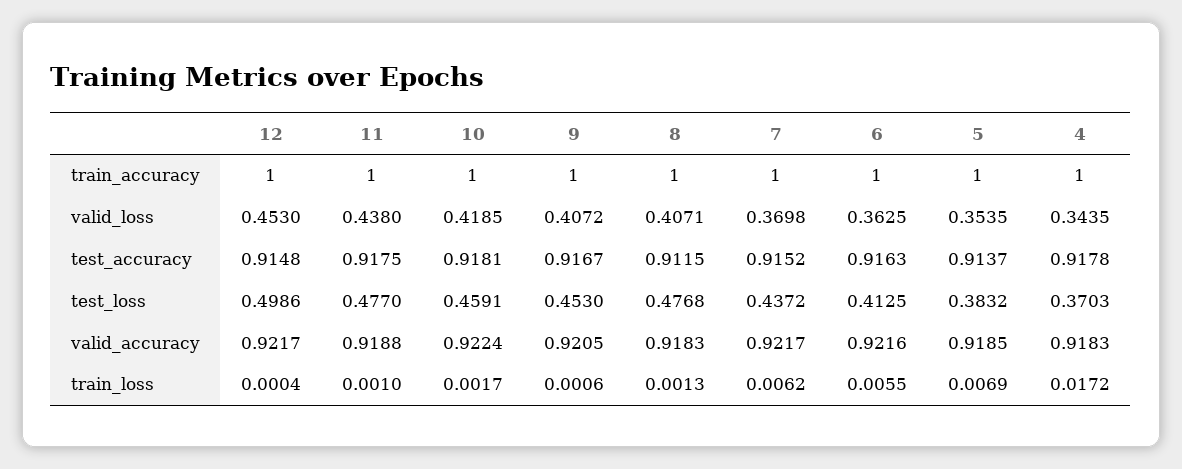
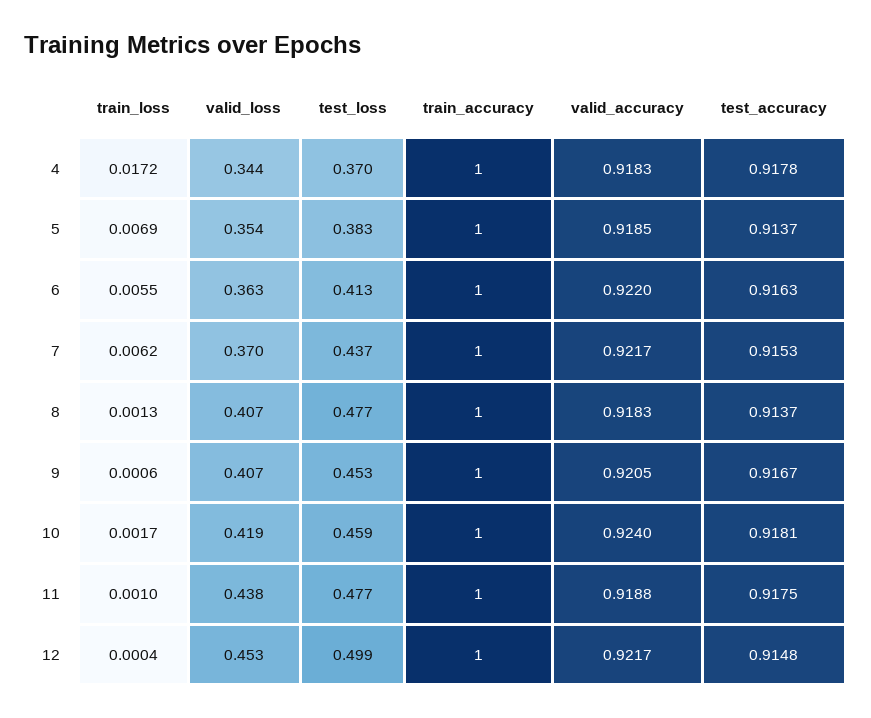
8, test_accuracy: 0.9115 -> 0.9137
7, test_accuracy: 0.9152 -> 0.9153
10, valid_accuracy: 0.9224 -> 0.924
6, valid_accuracy: 0.9216 -> 0.922

